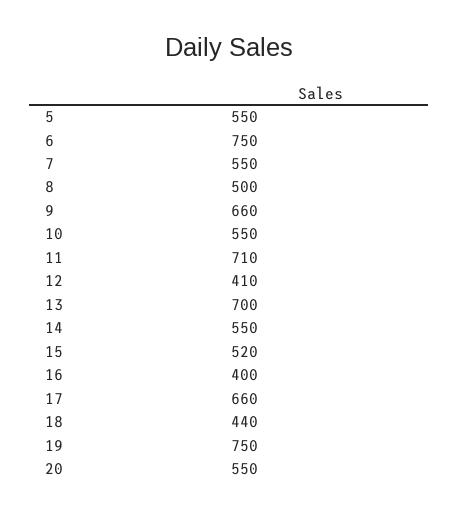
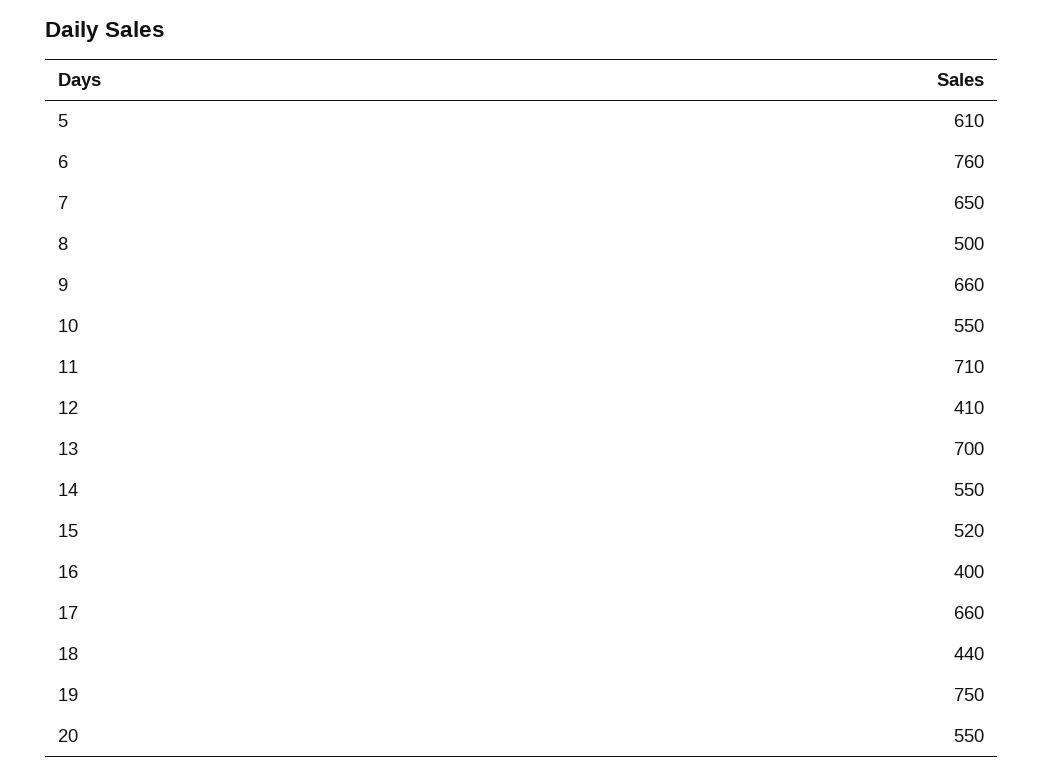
5: 550 -> 610
6: 750 -> 760
7: 550 -> 650

